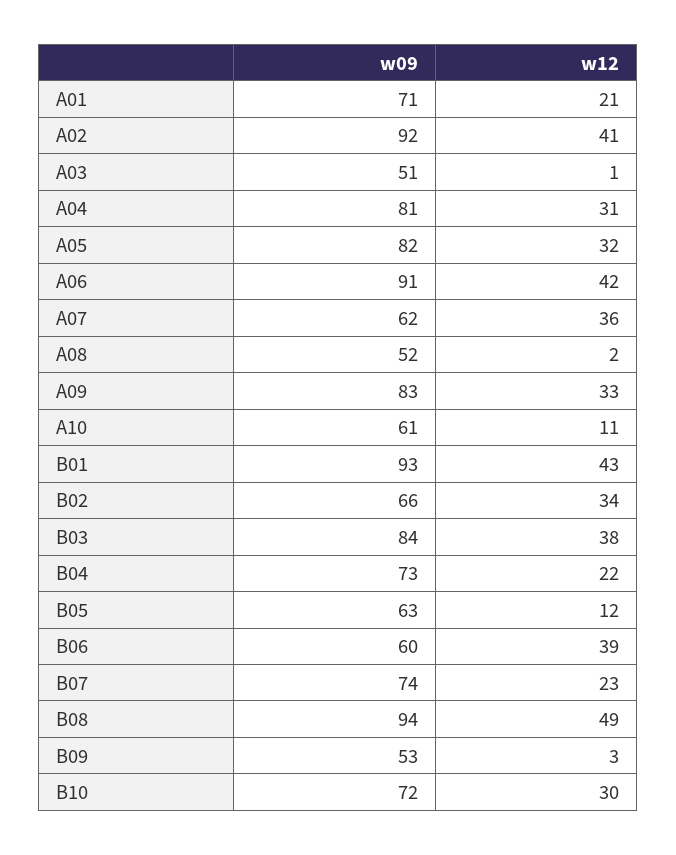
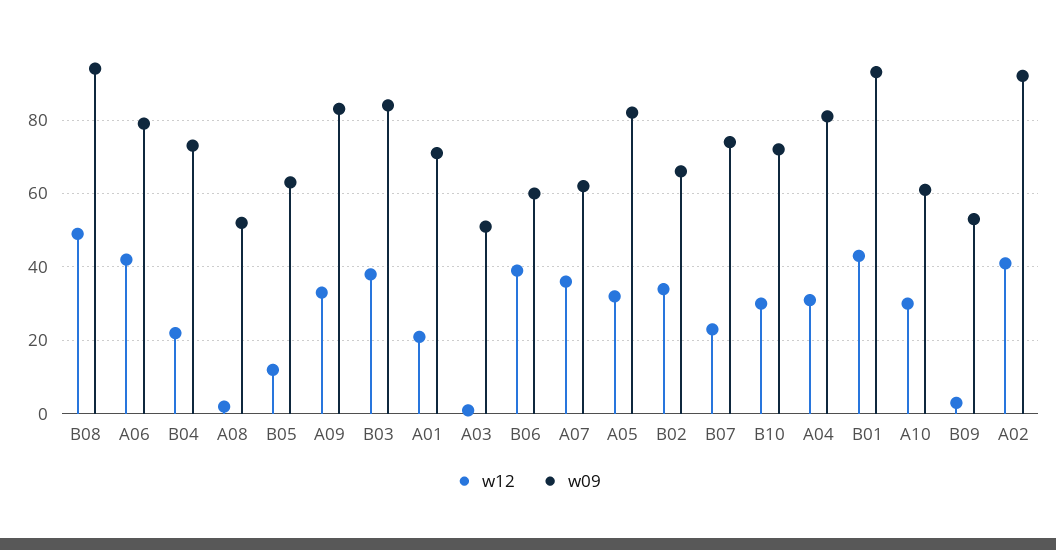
w09, A06: 91 -> 80
w12, A10: 11 -> 30

